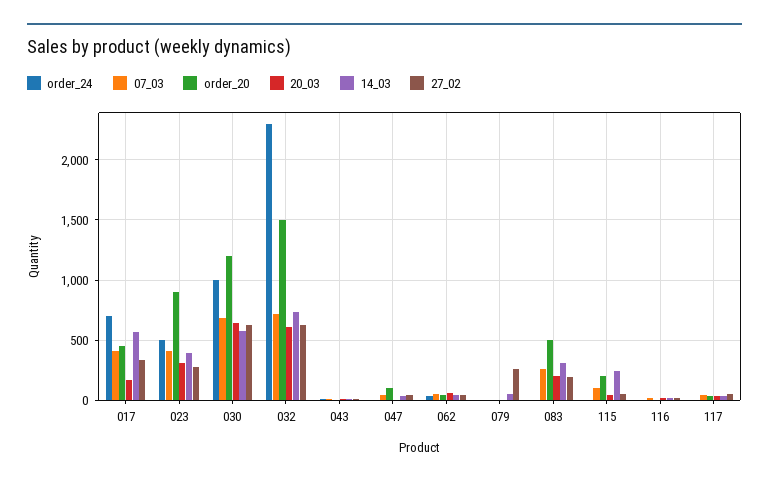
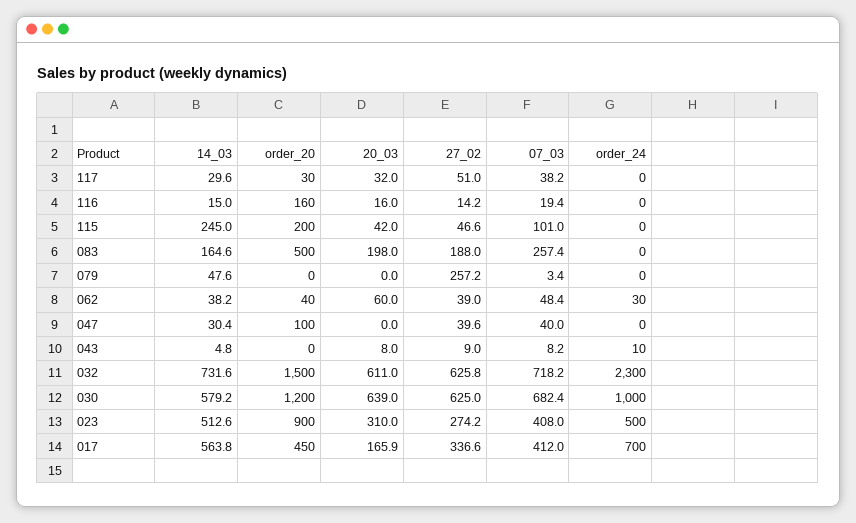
14_03, 023: 400 -> 512.6
14_03, 083: 300 -> 164.6
order_20, 116: 0 -> 160

